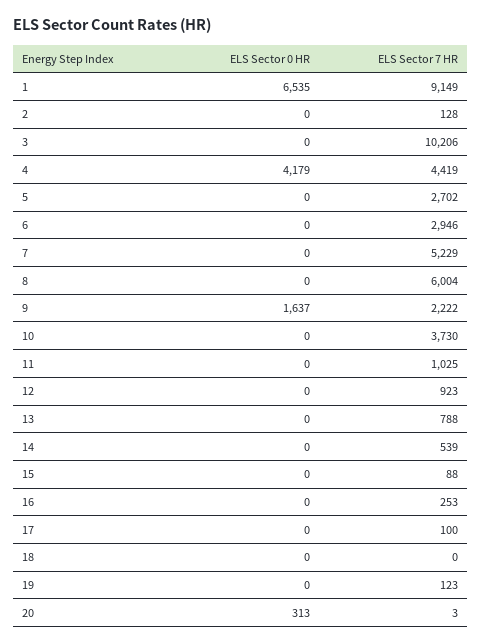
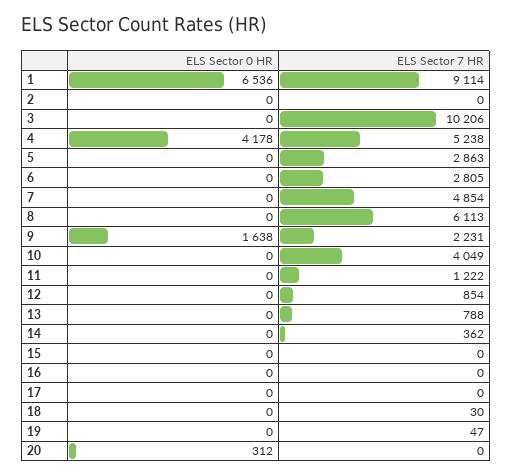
ELS Sector 0 HR, 1: 6535 -> 6536
ELS Sector 7 HR, 1: 9149 -> 9114
ELS Sector 7 HR, 2: 128 -> 0
ELS Sector 0 HR, 4: 4179 -> 4178
ELS Sector 7 HR, 4: 4419 -> 5238
ELS Sector 7 HR, 5: 2702 -> 2863
ELS Sector 7 HR, 6: 2946 -> 2805
ELS Sector 7 HR, 7: 5229 -> 4854
ELS Sector 7 HR, 8: 6004 -> 6113
ELS Sector 0 HR, 9: 1637 -> 1638
ELS Sector 7 HR, 9: 2222 -> 2231
ELS Sector 7 HR, 10: 3730 -> 4049
ELS Sector 7 HR, 11: 1025 -> 1222
ELS Sector 7 HR, 12: 923 -> 854
ELS Sector 7 HR, 14: 539 -> 362
ELS Sector 7 HR, 15: 88 -> 0
ELS Sector 7 HR, 16: 253 -> 0
ELS Sector 7 HR, 17: 100 -> 0
ELS Sector 7 HR, 18: 0 -> 30
ELS Sector 7 HR, 19: 123 -> 47
ELS Sector 0 HR, 20: 313 -> 312
ELS Sector 7 HR, 20: 3 -> 0

